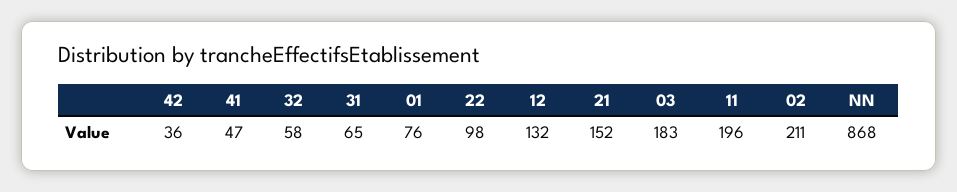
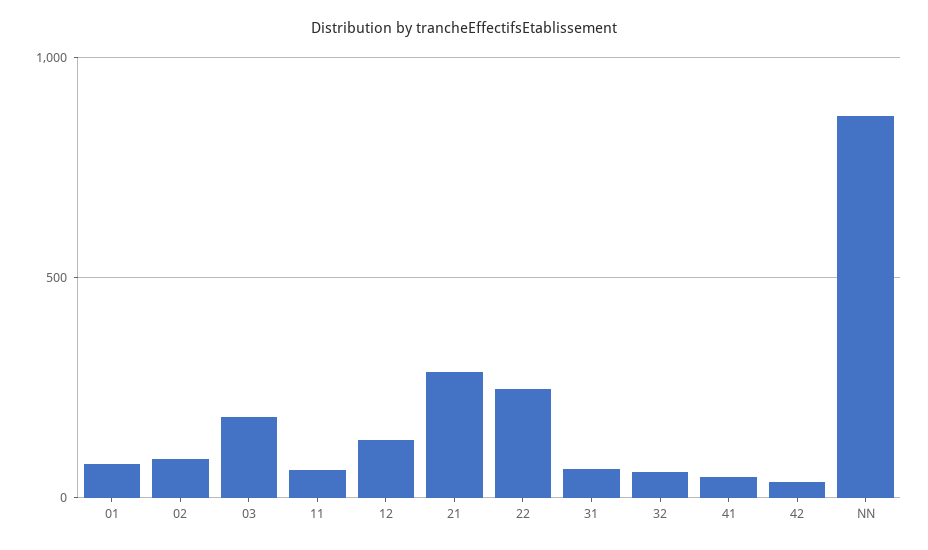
22: 98 -> 250
21: 152 -> 300
11: 196 -> 50
02: 211 -> 100

